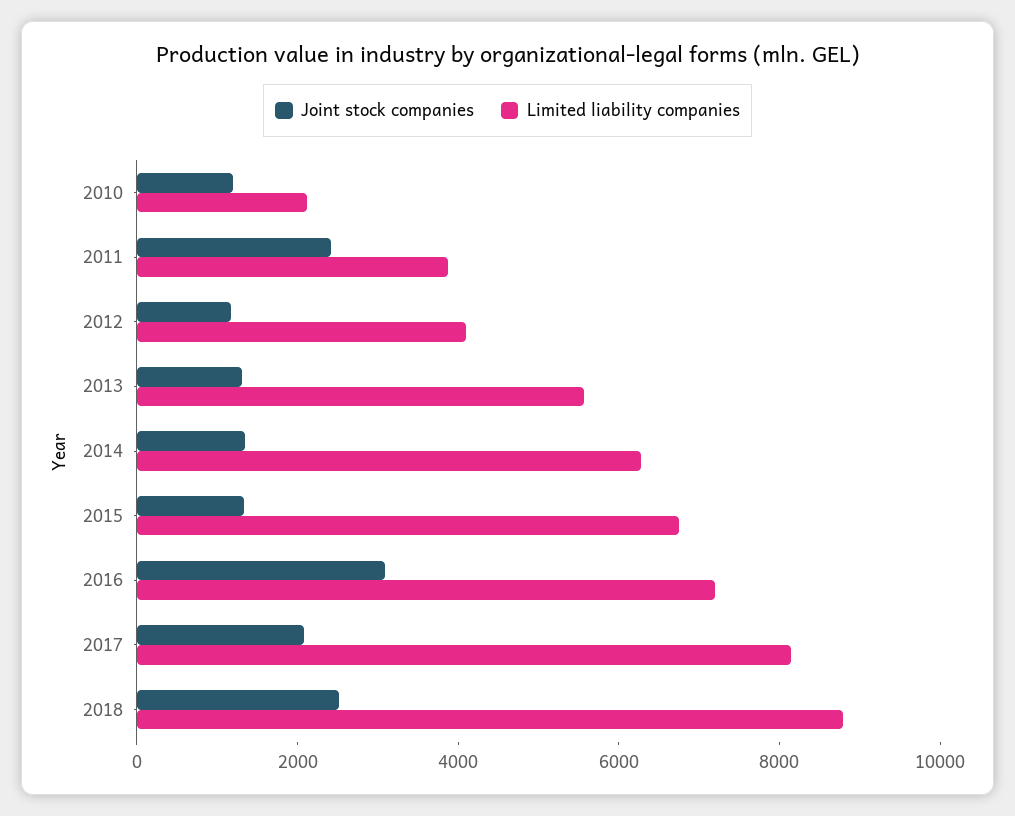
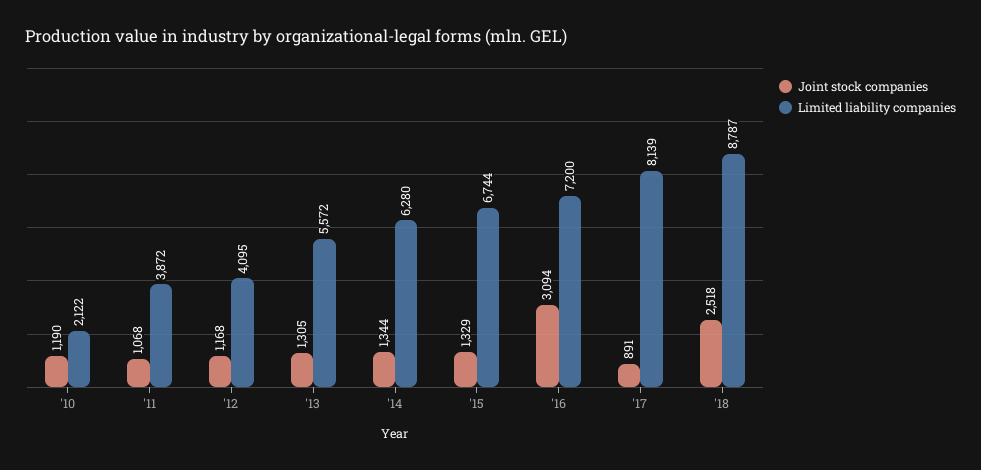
Joint stock companies, 2011: 2500 -> 1068
Joint stock companies, 2017: 2000 -> 891

